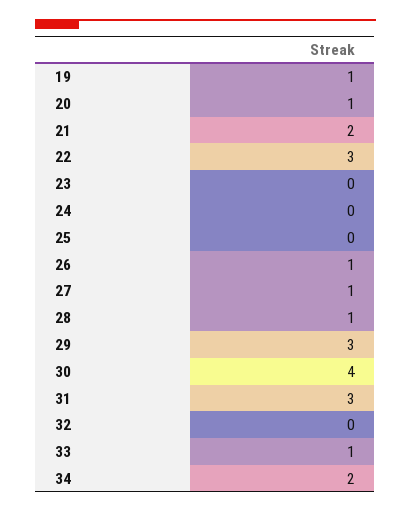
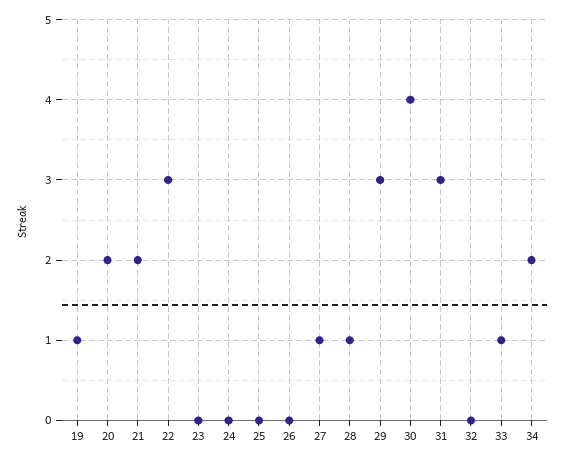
20: 1 -> 2
26: 1 -> 0

